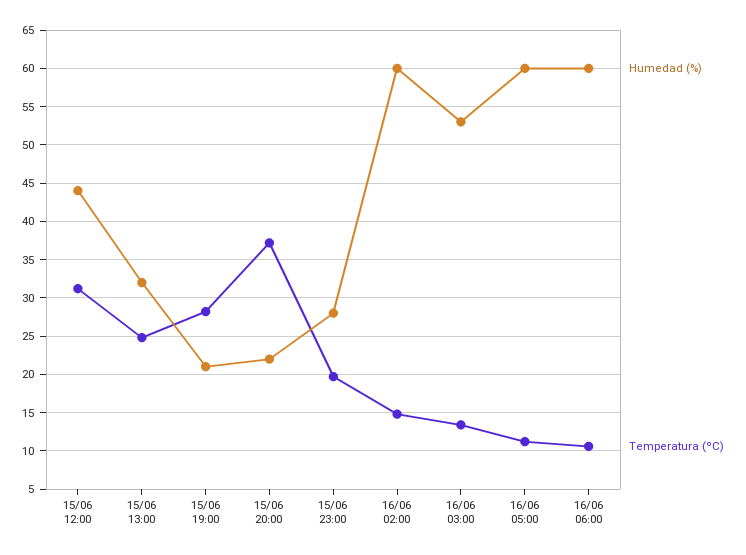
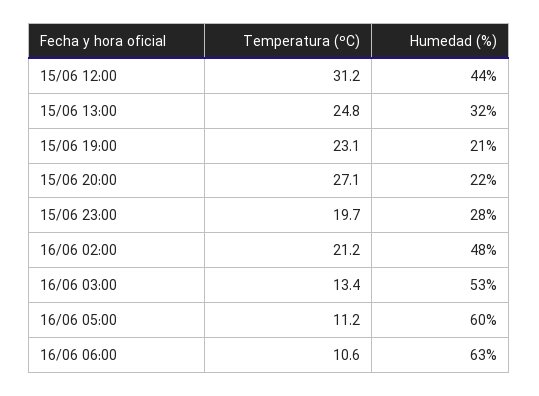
Temperatura (ºC), 15/06 19:00: 28 -> 23.1
Temperatura (ºC), 15/06 20:00: 37 -> 27.1
Humedad (%), 16/06 02:00: 60 -> 48
Temperatura (ºC), 16/06 02:00: 15 -> 21.2
Humedad (%), 16/06 06:00: 60 -> 63

